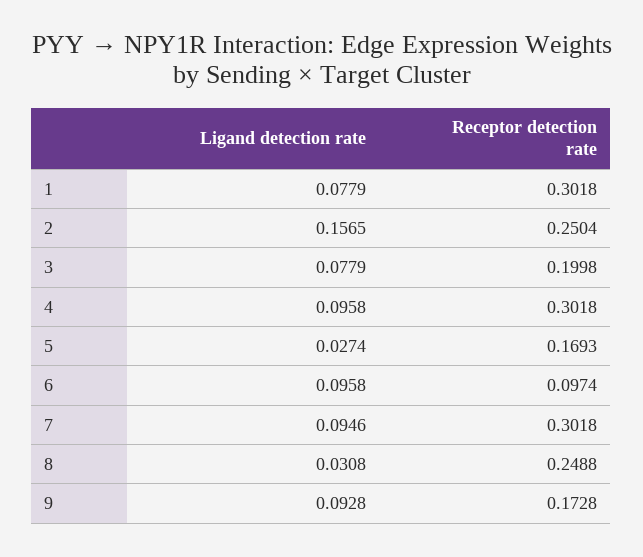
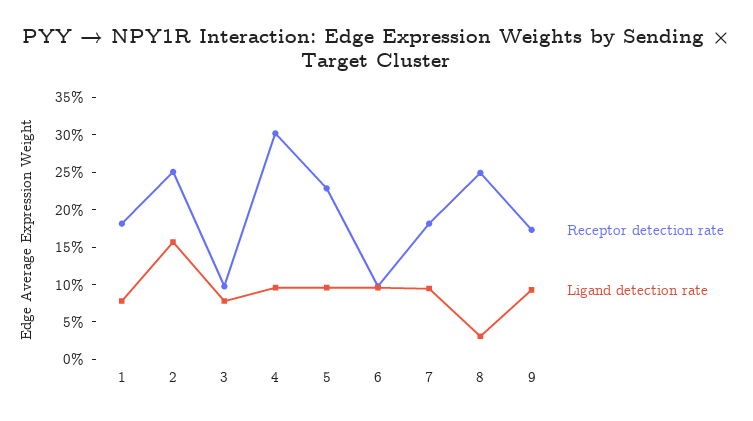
Receptor detection rate, 1: 0.3018 -> 0.175
Receptor detection rate, 3: 0.1998 -> 0.1
Ligand detection rate, 5: 0.0274 -> 0.1
Receptor detection rate, 5: 0.1693 -> 0.225
Receptor detection rate, 7: 0.3018 -> 0.175

